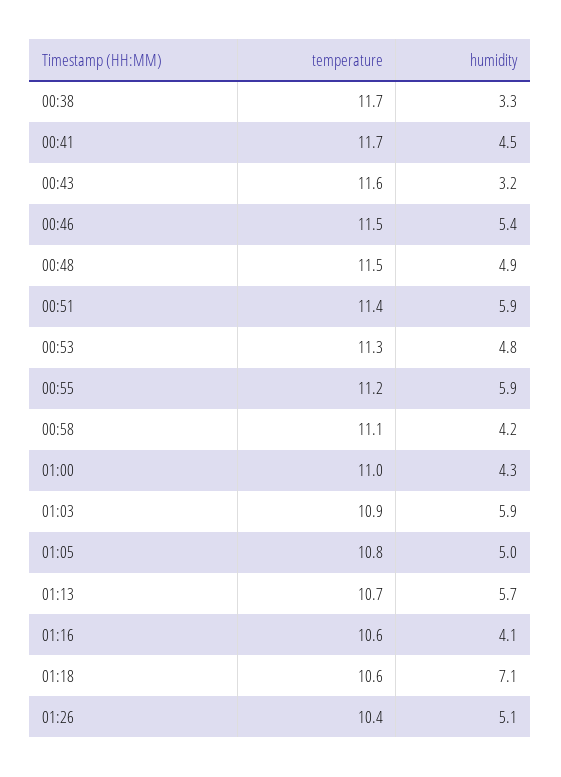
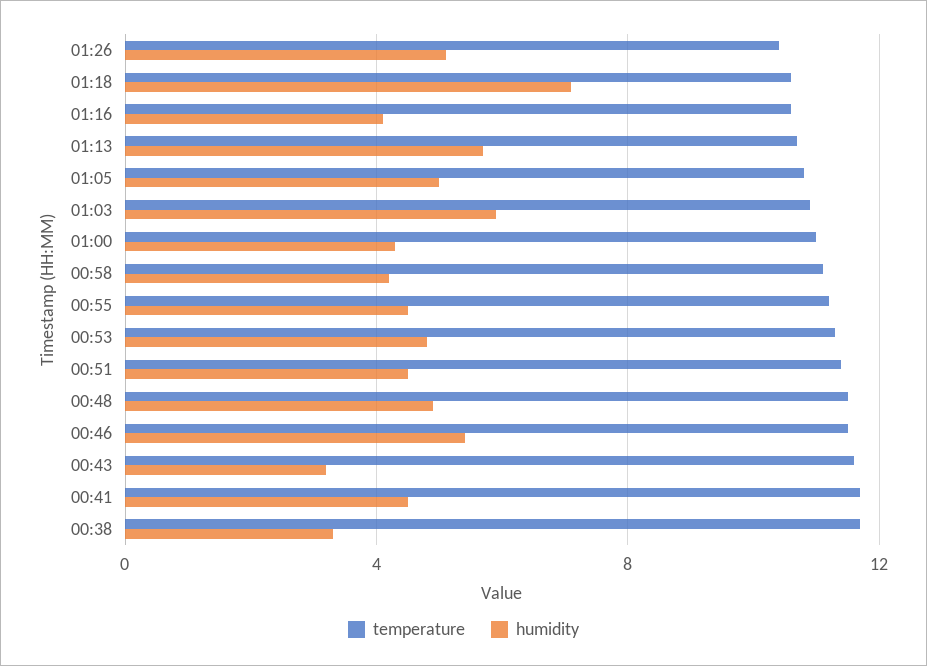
humidity, 00:51: 5.9 -> 4.5
humidity, 00:55: 5.9 -> 4.5

